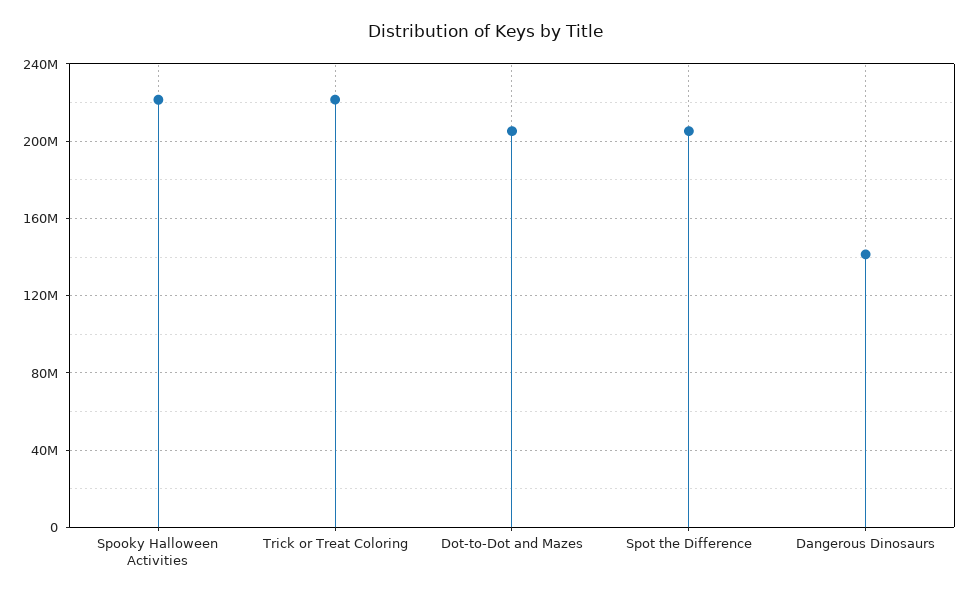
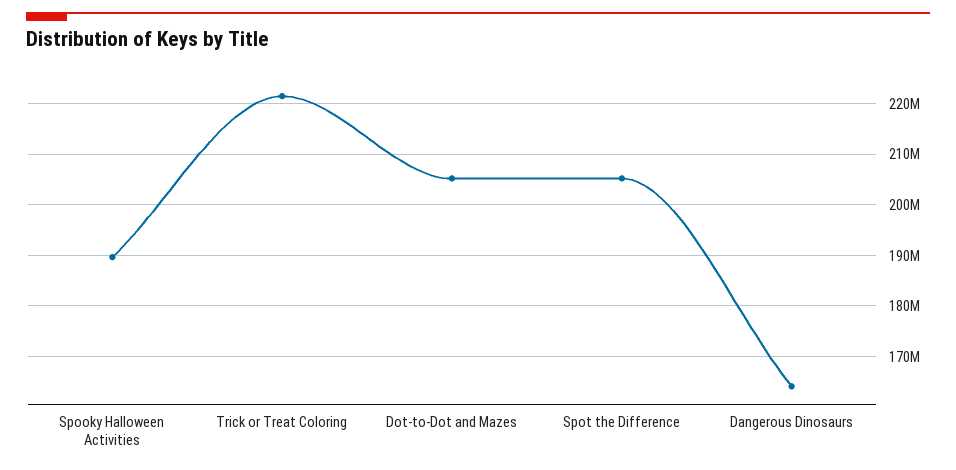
Spooky Halloween Activities: 220000000 -> 190000000
Dangerous Dinosaurs: 140000000 -> 164000000

